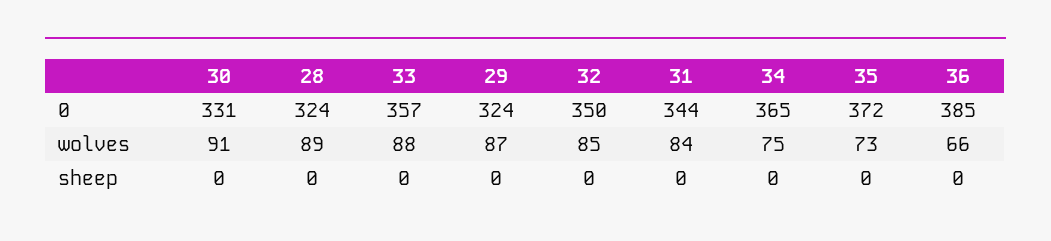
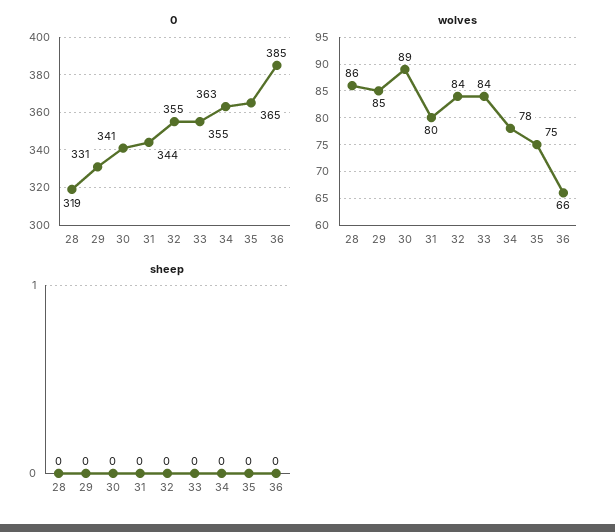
0, 30: 331 -> 341
0, 28: 324 -> 319
0, 33: 357 -> 355
0, 29: 324 -> 331
0, 32: 350 -> 355
0, 34: 365 -> 363
0, 35: 372 -> 365
wolves, 30: 91 -> 89
wolves, 28: 89 -> 86
wolves, 33: 88 -> 84
wolves, 29: 87 -> 85
wolves, 32: 85 -> 84
wolves, 31: 84 -> 80
wolves, 34: 75 -> 78
wolves, 35: 73 -> 75

